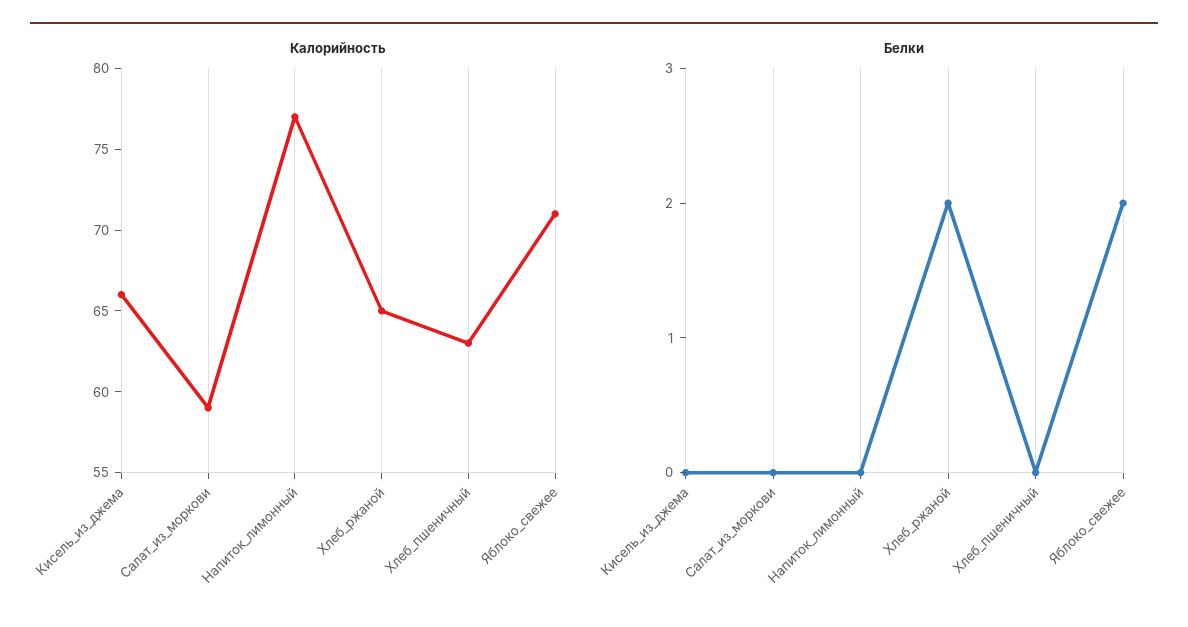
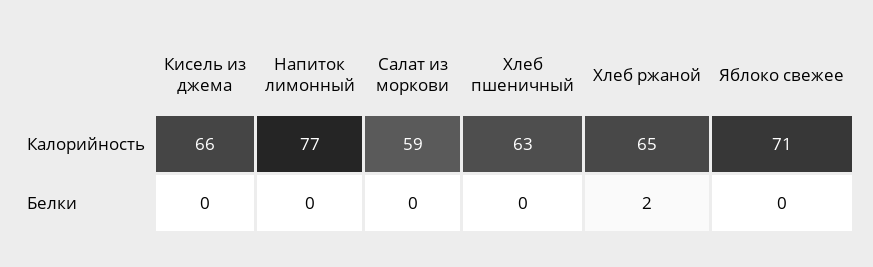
Белки, Яблоко_свежее: 2 -> 0

